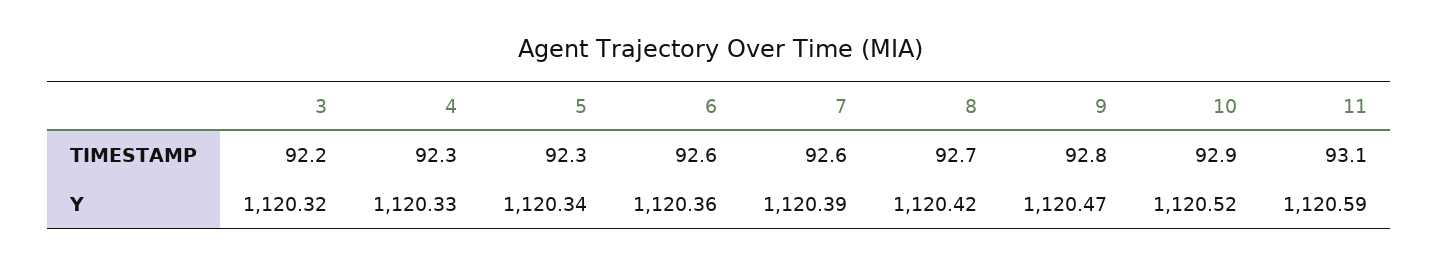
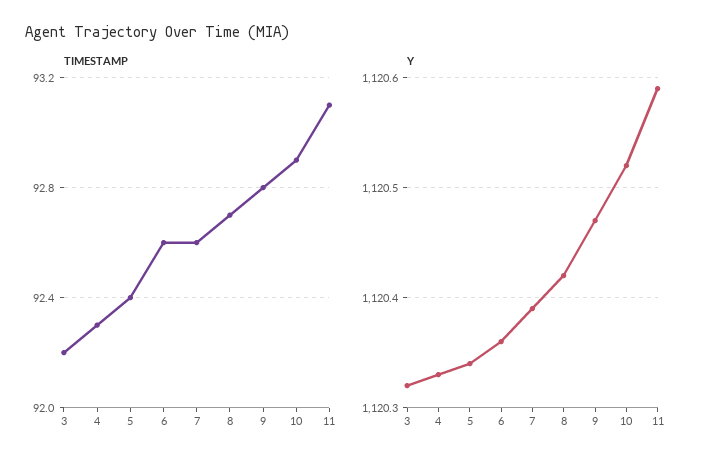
TIMESTAMP, 5: 92.3 -> 92.4

